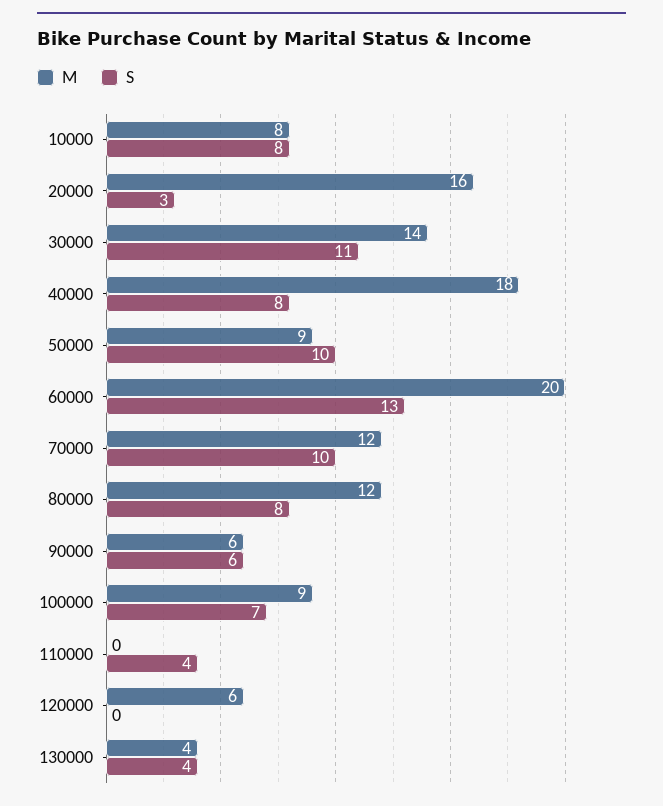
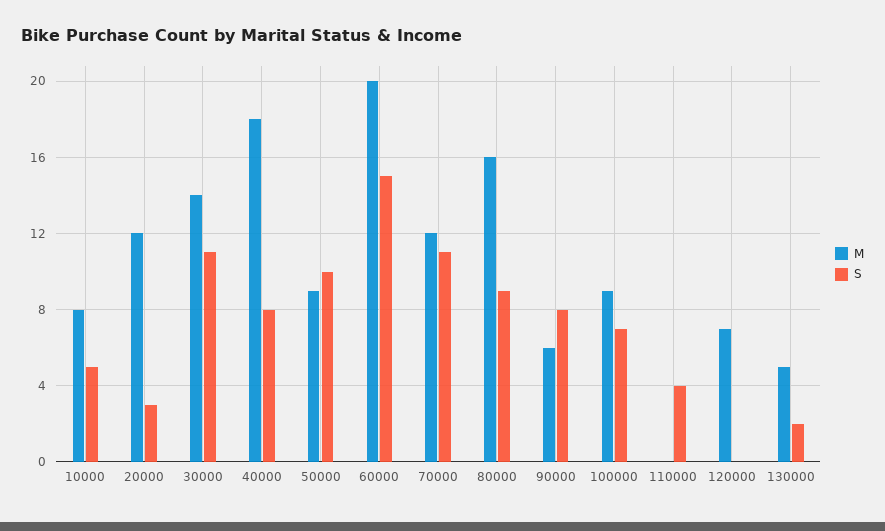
S, 10000: 8 -> 5
M, 20000: 16 -> 12
S, 60000: 13 -> 15
S, 70000: 10 -> 11
M, 80000: 12 -> 16
S, 80000: 8 -> 9
S, 90000: 6 -> 8
M, 120000: 6 -> 7
M, 130000: 4 -> 5
S, 130000: 4 -> 2

